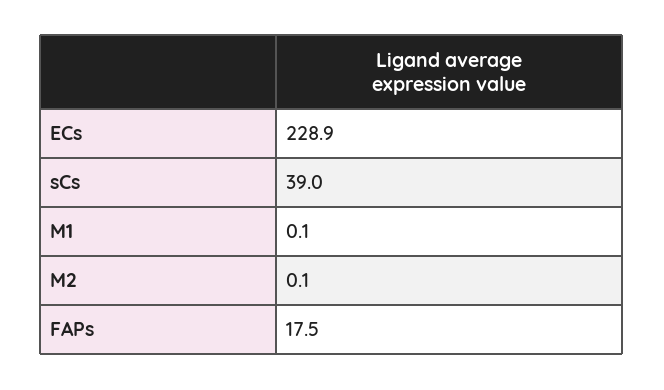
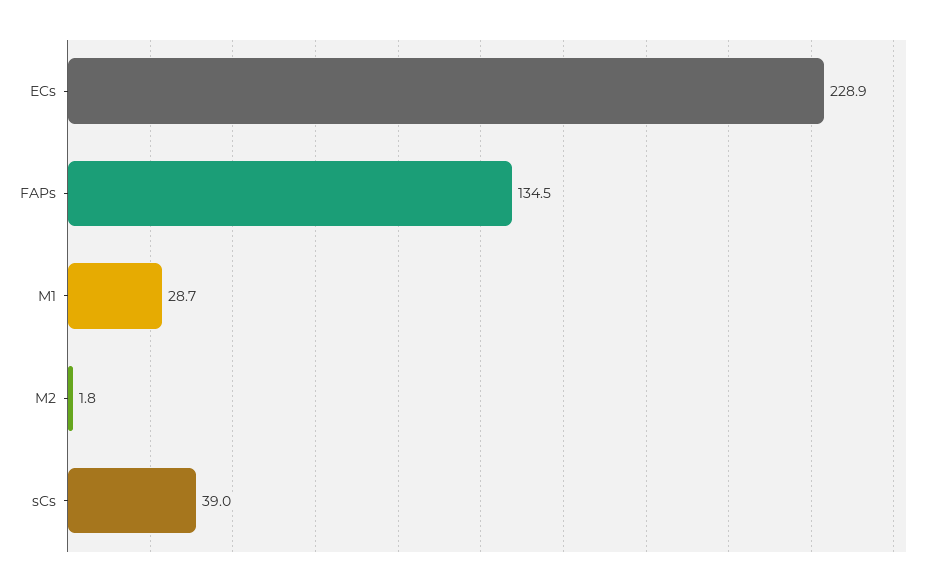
M1: 0.1 -> 28.7
M2: 0.1 -> 1.8
FAPs: 17.5 -> 134.5

